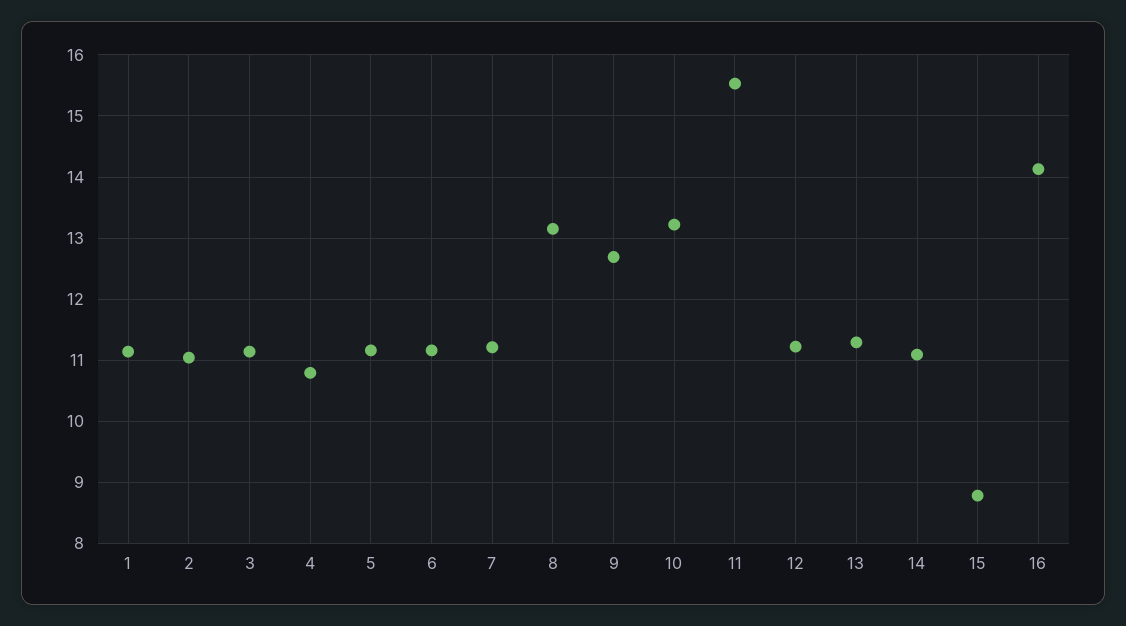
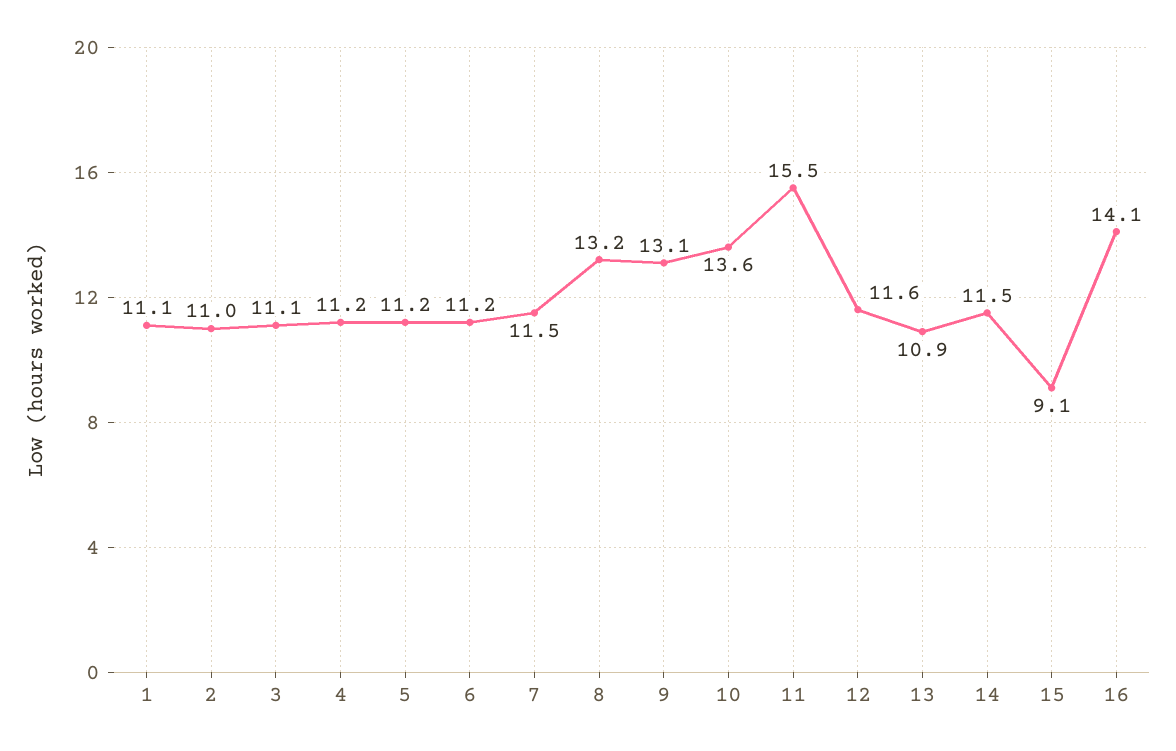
4: 10.8 -> 11.2
7: 11.2 -> 11.5
9: 12.7 -> 13.1
10: 13.2 -> 13.6
12: 11.2 -> 11.6
13: 11.3 -> 10.9
14: 11.1 -> 11.5
15: 8.8 -> 9.1

